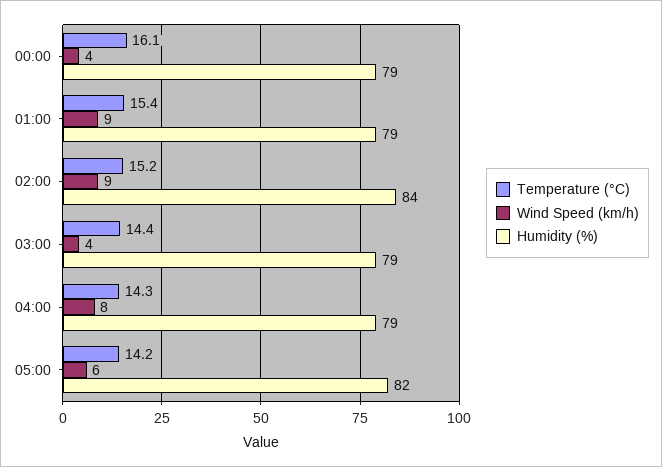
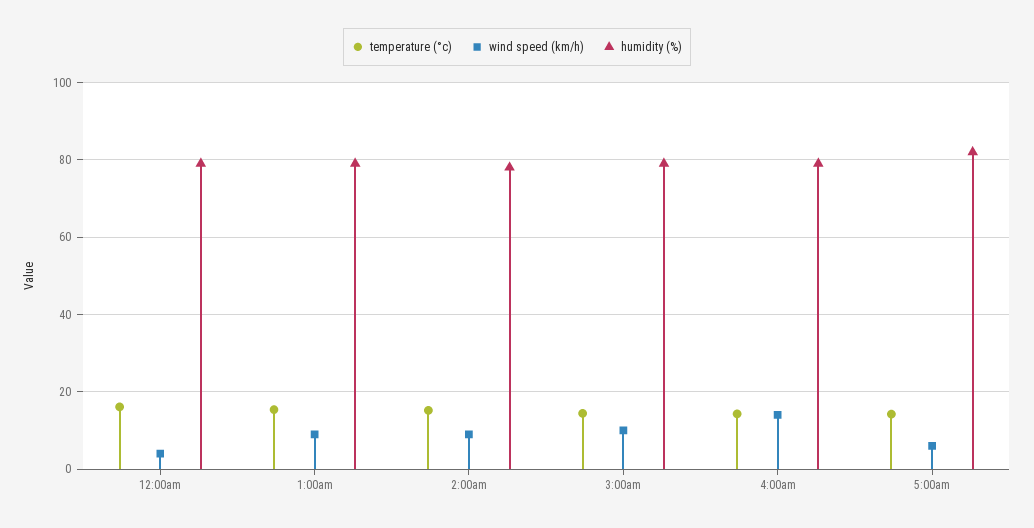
Humidity (%), 02:00: 84 -> 78
Wind Speed (km/h), 03:00: 4 -> 10
Wind Speed (km/h), 04:00: 8 -> 14

